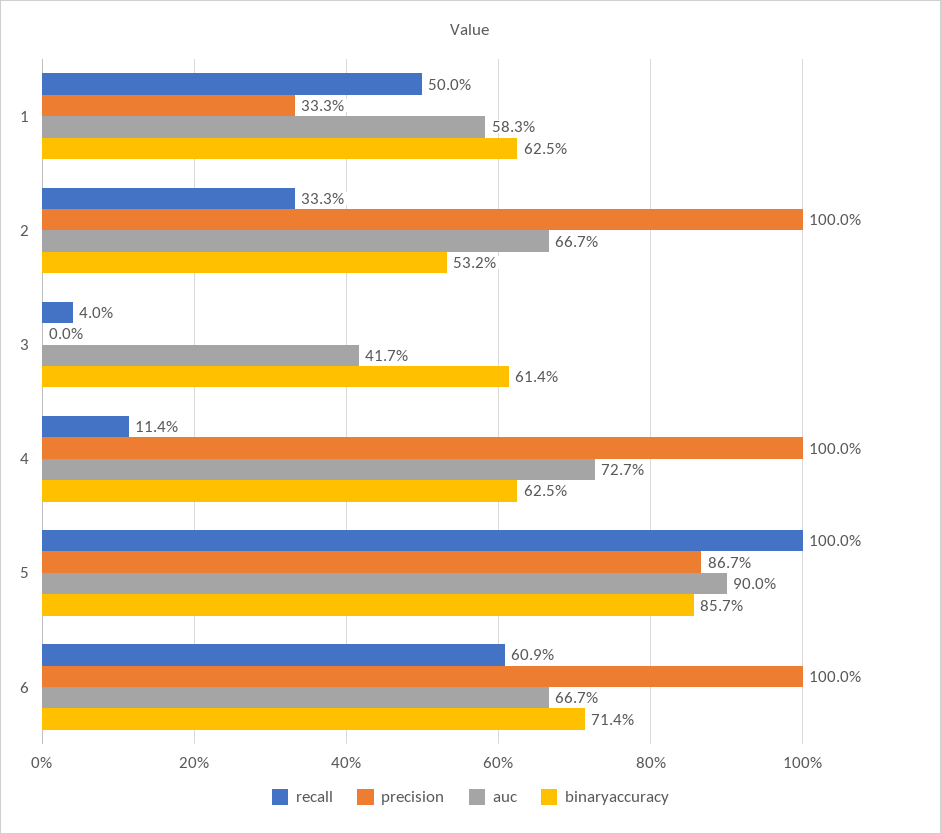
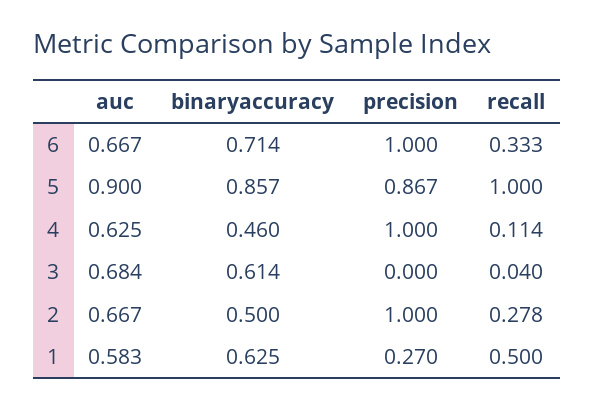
precision, 1: 0.333 -> 0.27
recall, 2: 0.333 -> 0.278
binaryaccuracy, 2: 0.532 -> 0.5
auc, 3: 0.417 -> 0.684
auc, 4: 0.727 -> 0.625
binaryaccuracy, 4: 0.625 -> 0.46
recall, 6: 0.609 -> 0.333

